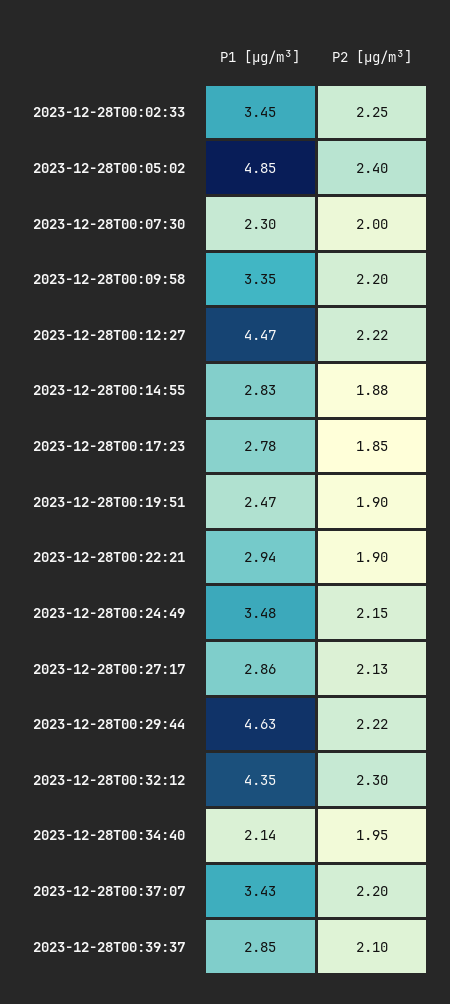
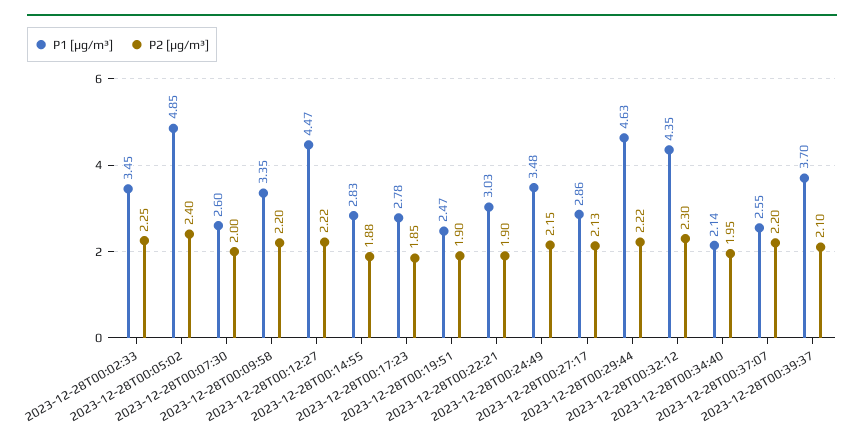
P1 [µg/m³], 2023-12-28T00:07:30: 2.3 -> 2.6
P1 [µg/m³], 2023-12-28T00:22:21: 2.94 -> 3.03
P1 [µg/m³], 2023-12-28T00:37:07: 3.43 -> 2.55
P1 [µg/m³], 2023-12-28T00:39:37: 2.85 -> 3.7

